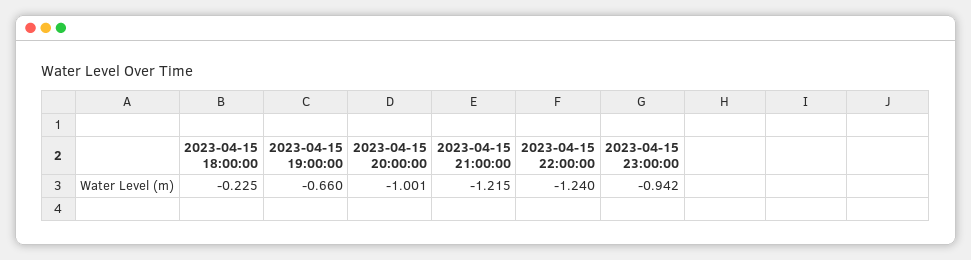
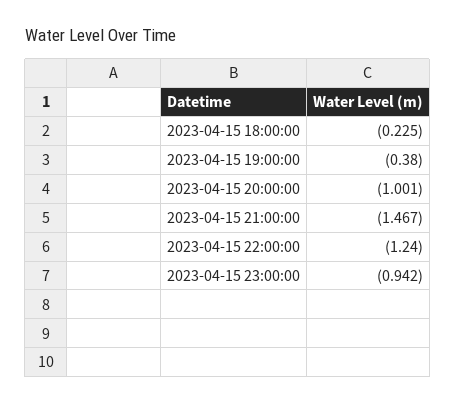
2023-04-15 19:00:00: -0.66 -> -0.38
2023-04-15 21:00:00: -1.215 -> -1.467

